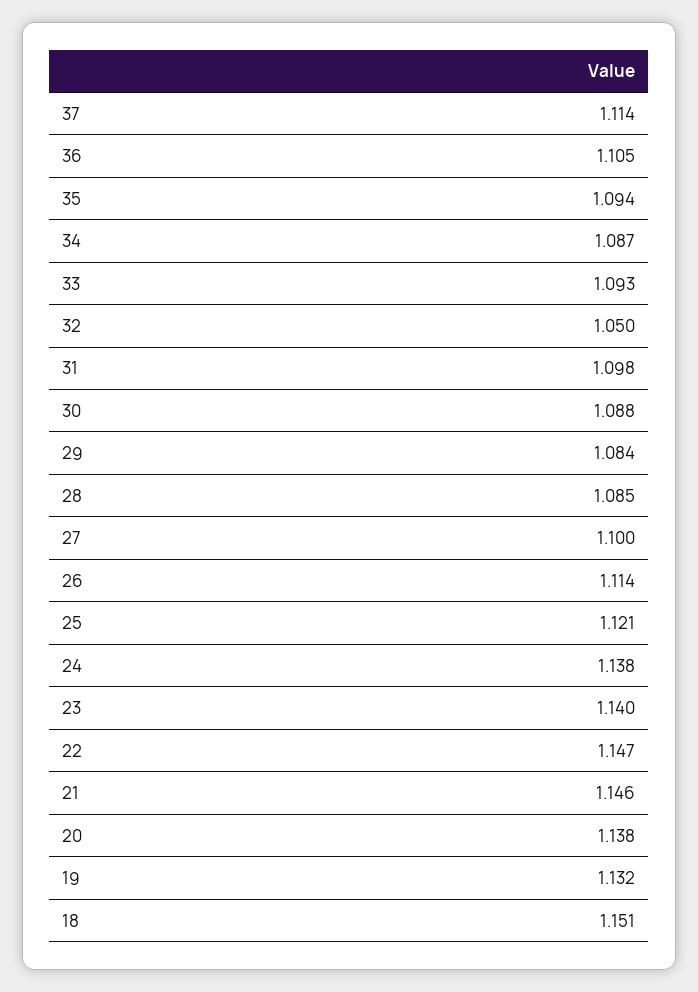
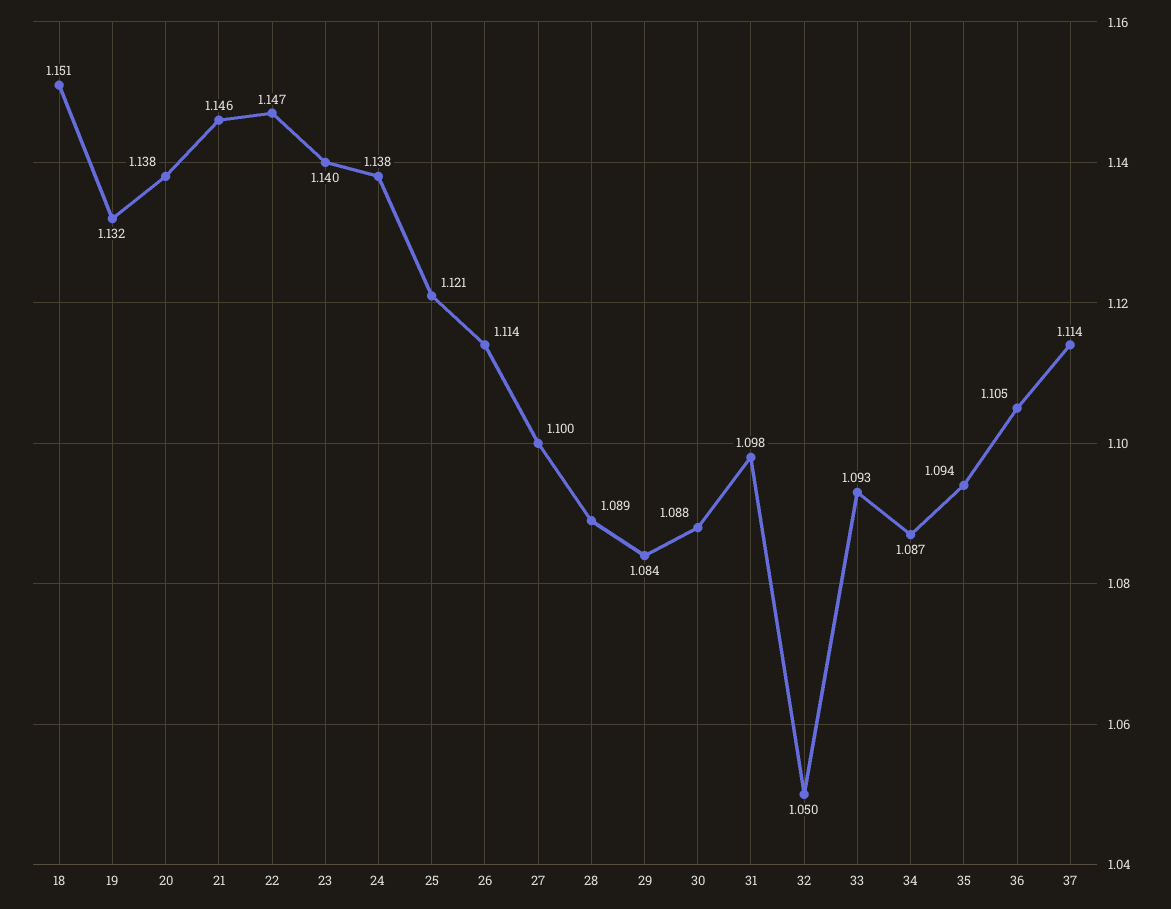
28: 1.085 -> 1.089

